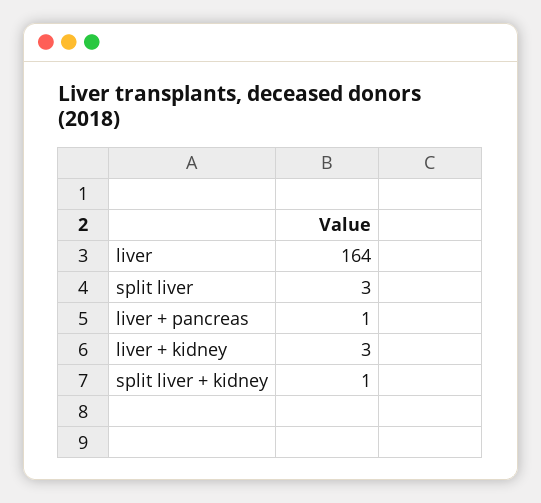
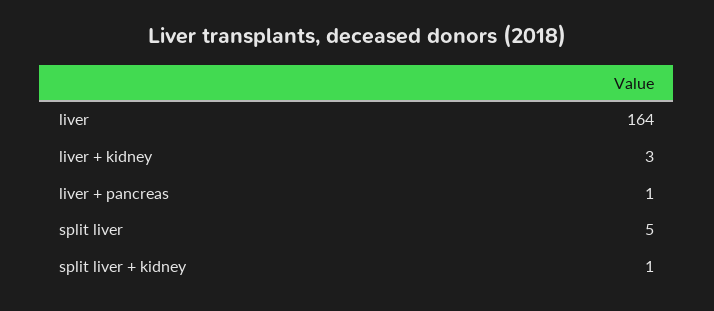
split liver: 3 -> 5

